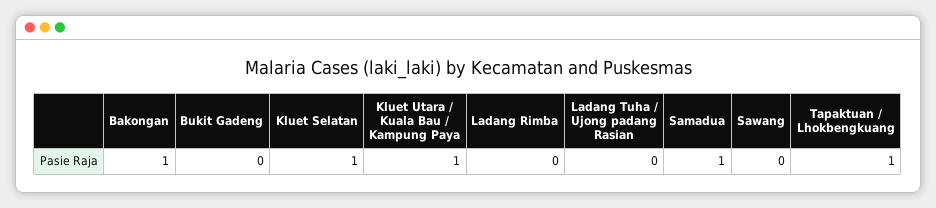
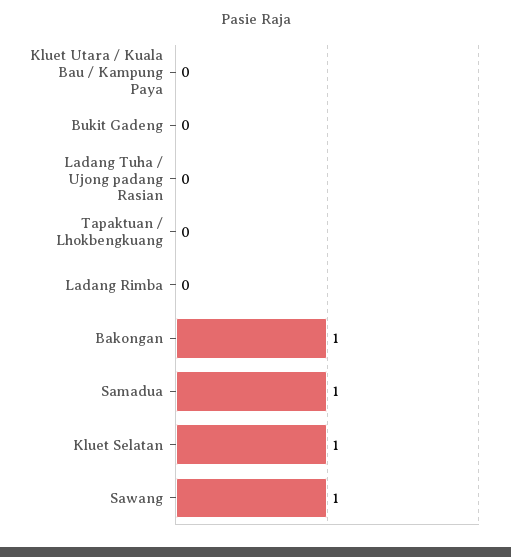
Kluet Utara / Kuala Bau / Kampung Paya: 1 -> 0
Sawang: 0 -> 1
Tapaktuan / Lhokbengkuang: 1 -> 0

